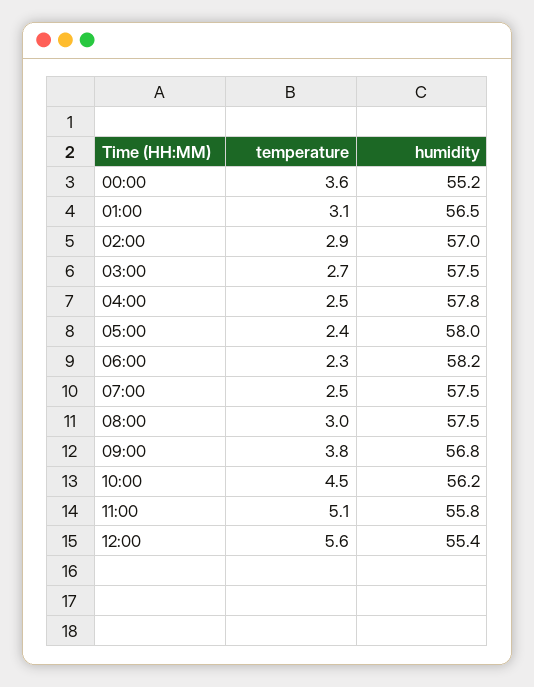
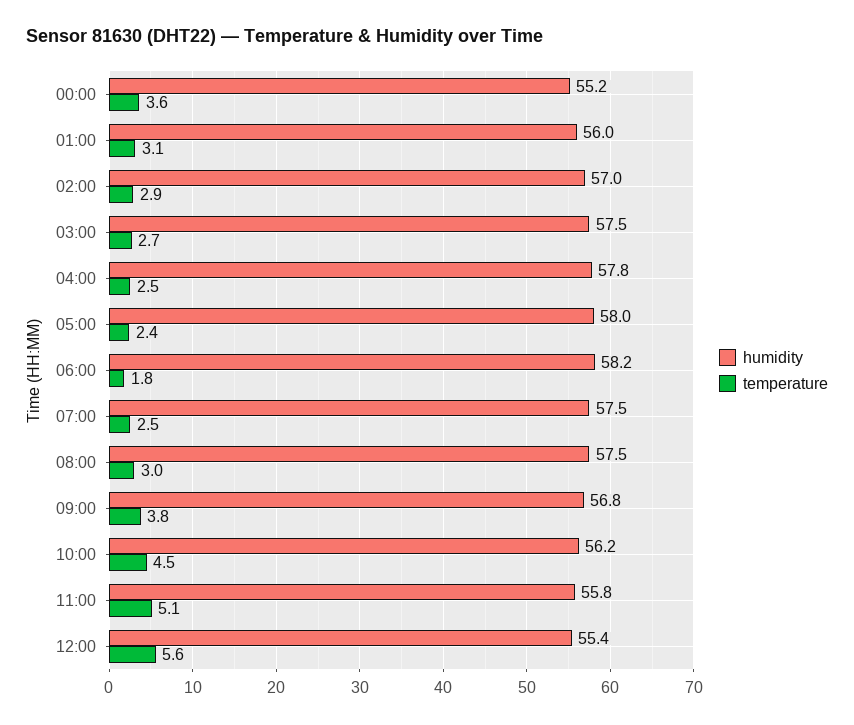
humidity, 01:00: 56.5 -> 56
temperature, 06:00: 2.3 -> 1.8

